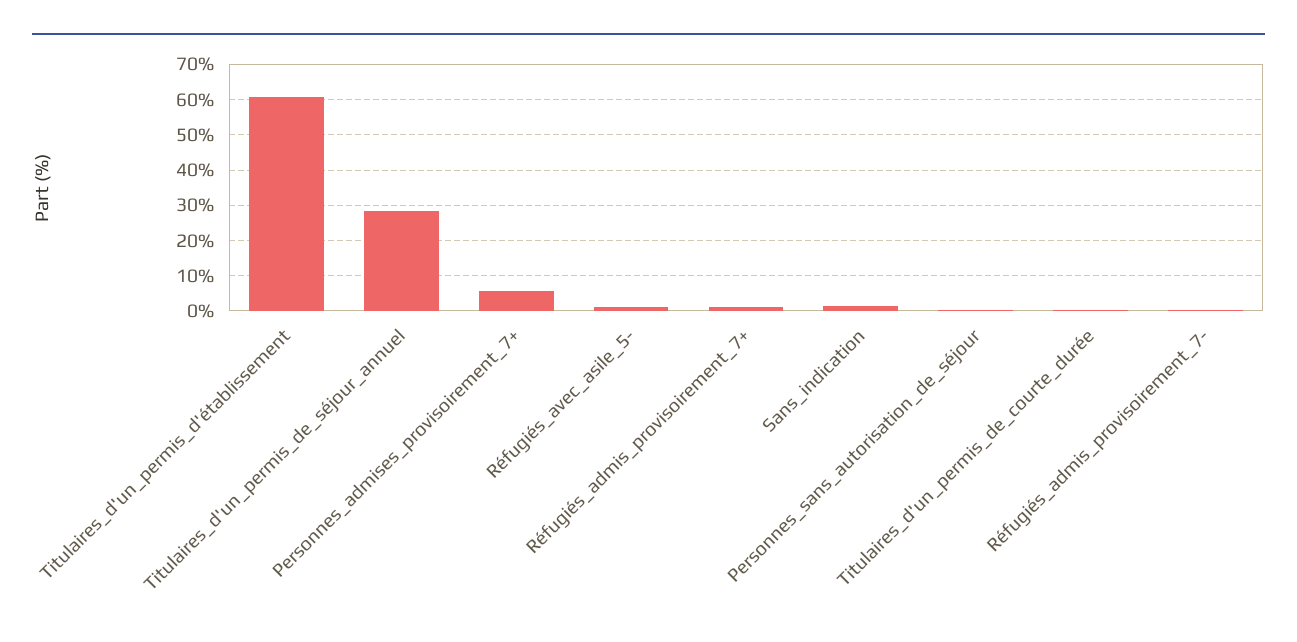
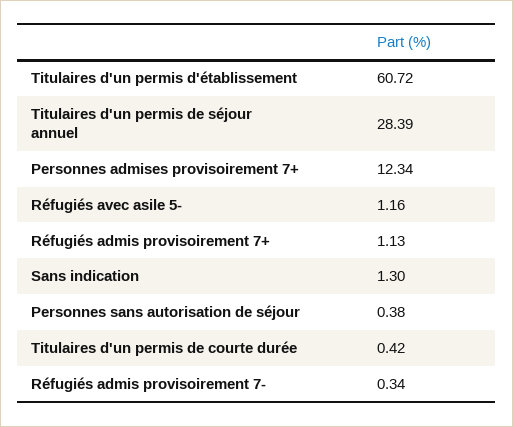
Personnes_admises_provisoirement_7+: 6 -> 12.34

